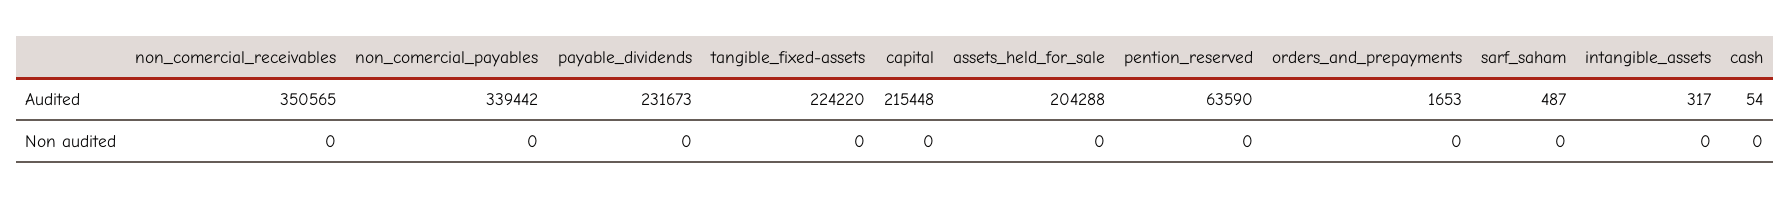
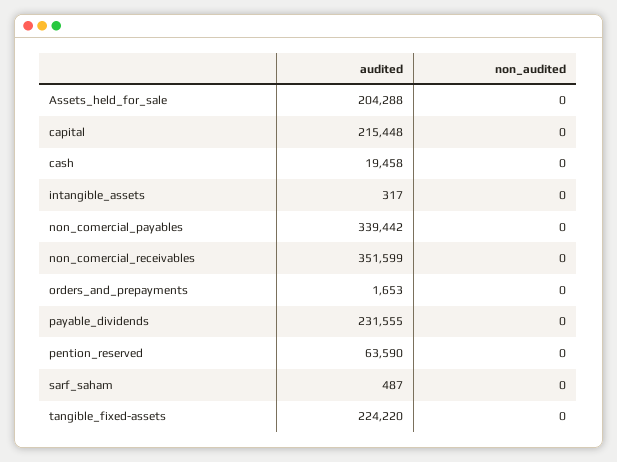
non_comercial_receivables, Audited: 350565 -> 351599
payable_dividends, Audited: 231673 -> 231555
cash, Audited: 54 -> 19458

